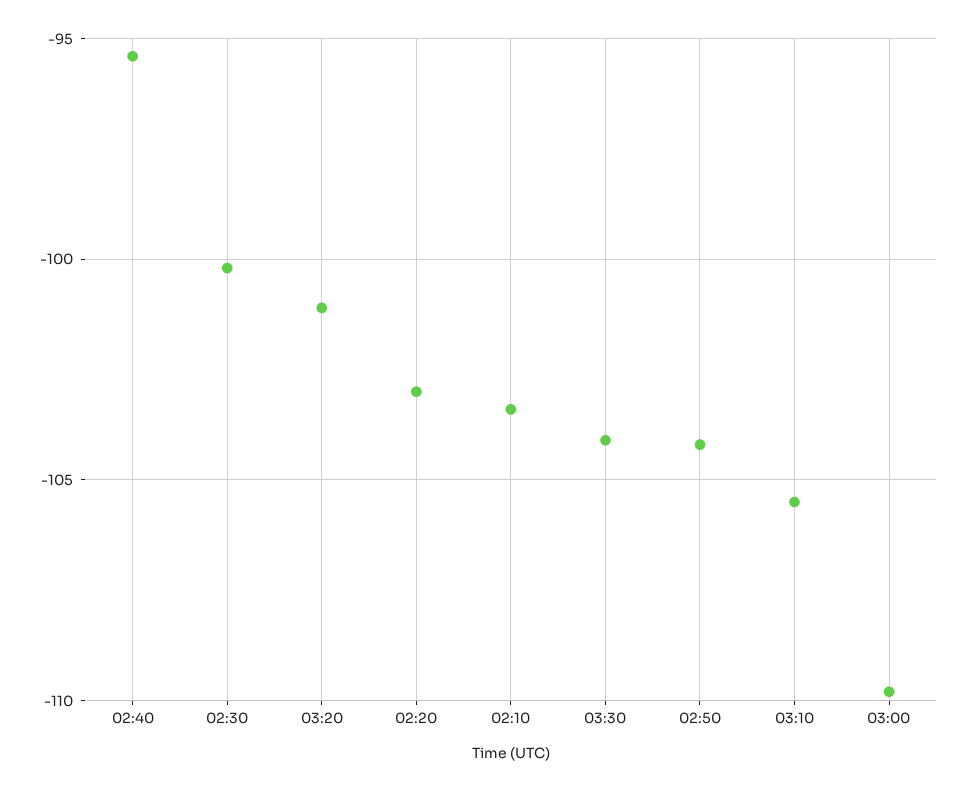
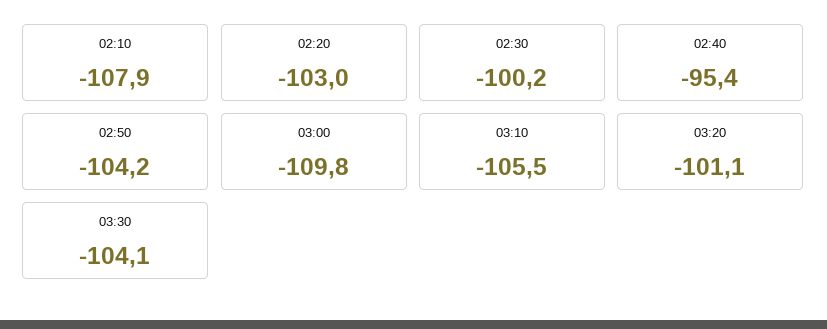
02:10: -103.5 -> -107.9

